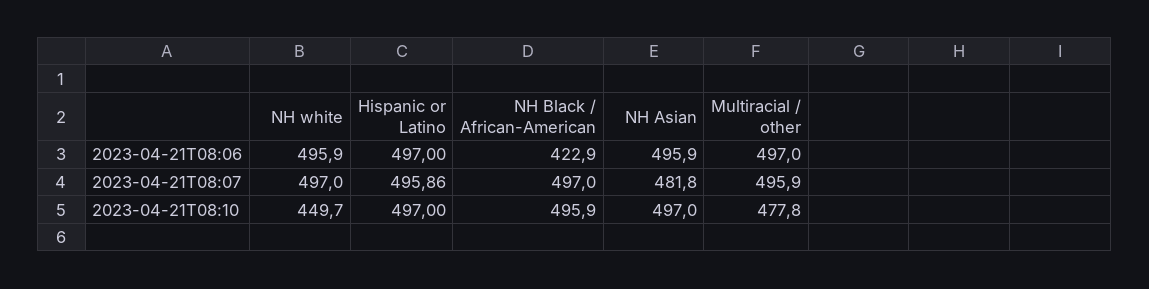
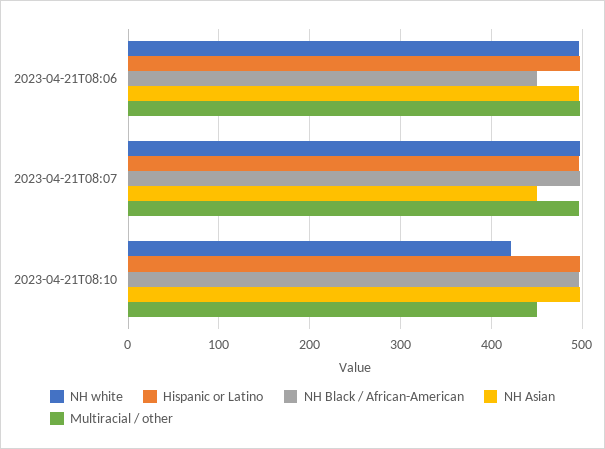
NH Black / African-American, 2023-04-21T08:06: 422.9 -> 450
NH Asian, 2023-04-21T08:07: 481.8 -> 450
NH white, 2023-04-21T08:10: 449.7 -> 420
Multiracial / other, 2023-04-21T08:10: 477.8 -> 450

